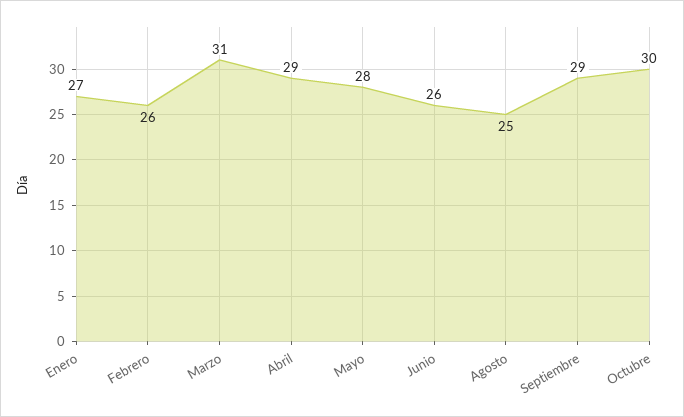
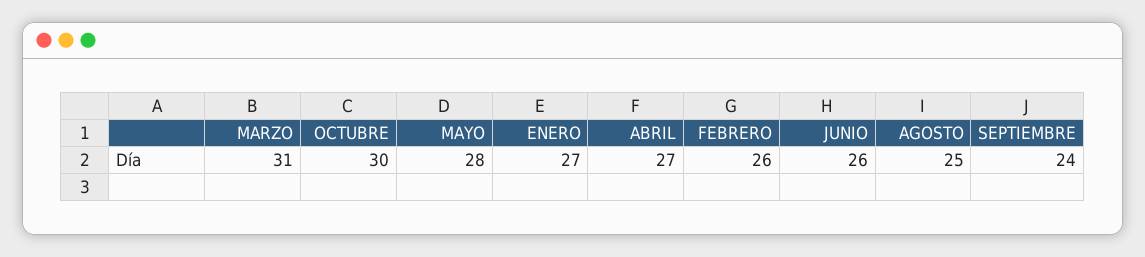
Abril: 29 -> 27
Septiembre: 29 -> 24

